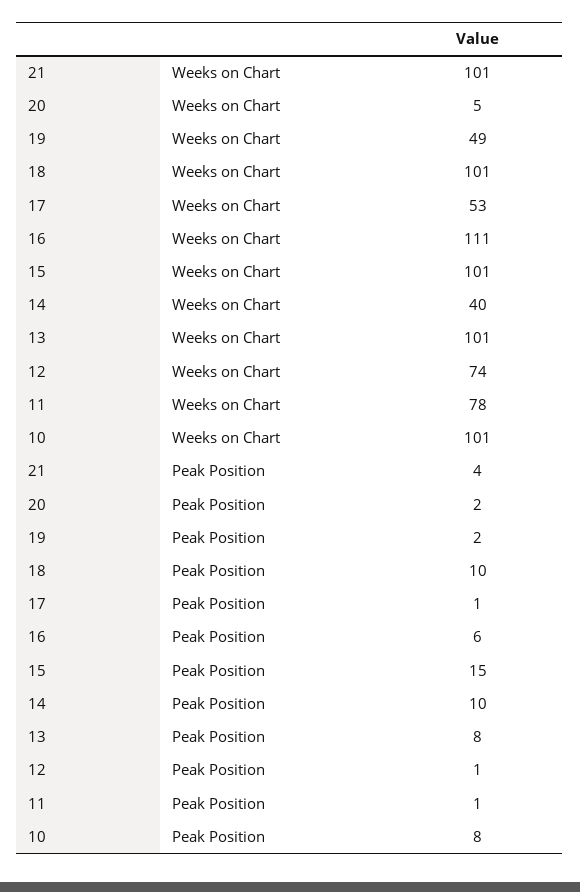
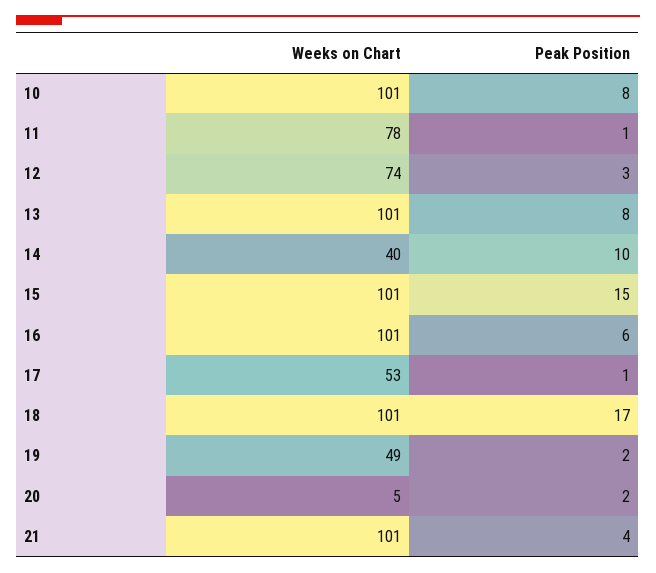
16, Weeks on Chart: 111 -> 101
18, Peak Position: 10 -> 17
12, Peak Position: 1 -> 3

